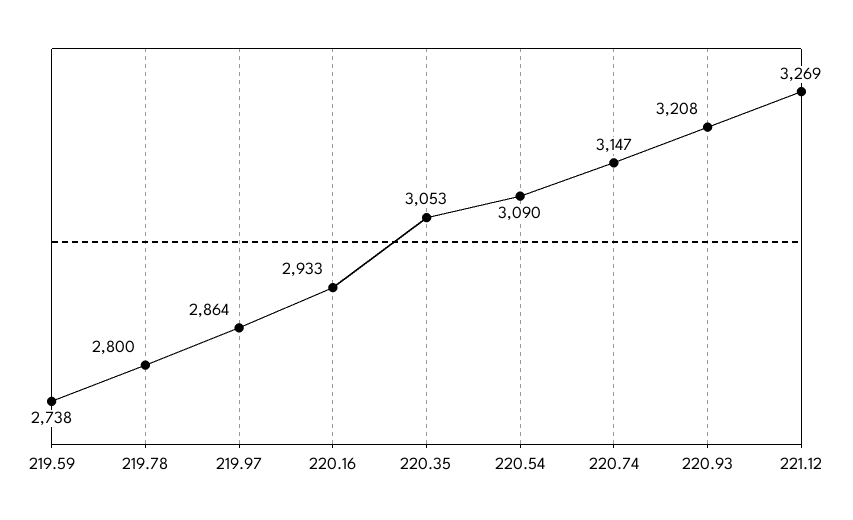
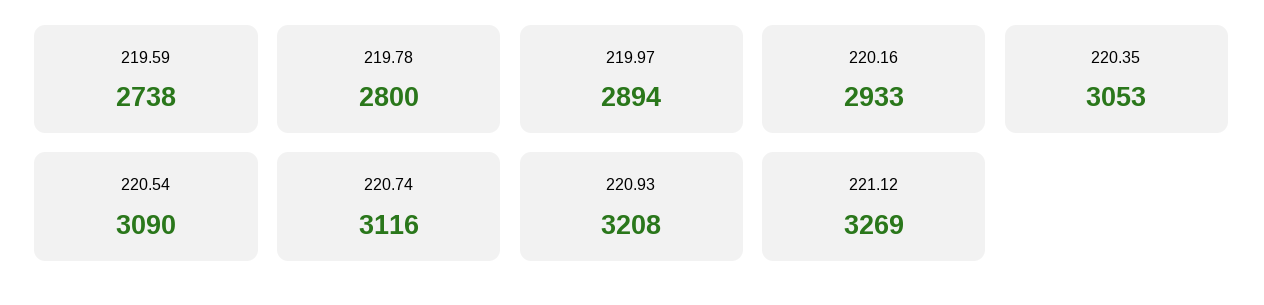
219.97: 2864 -> 2894
220.74: 3147 -> 3116

